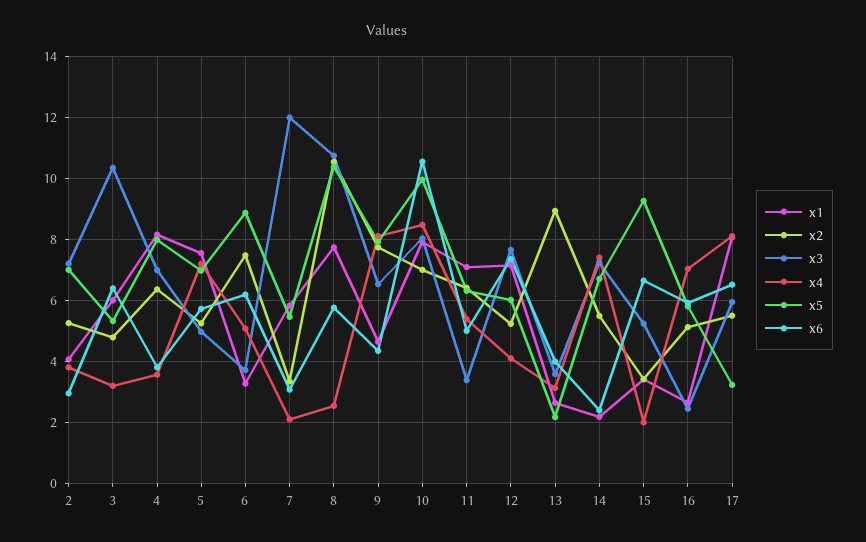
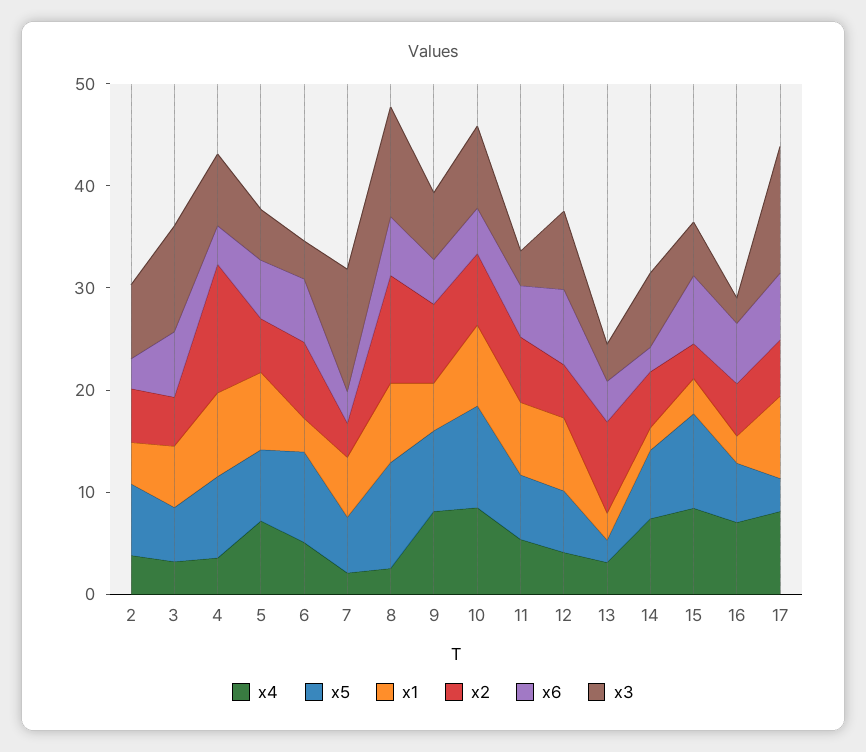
x2, 4: 6.4 -> 12
x6, 10: 10.6 -> 4
x4, 15: 2 -> 8
x3, 17: 6 -> 12

